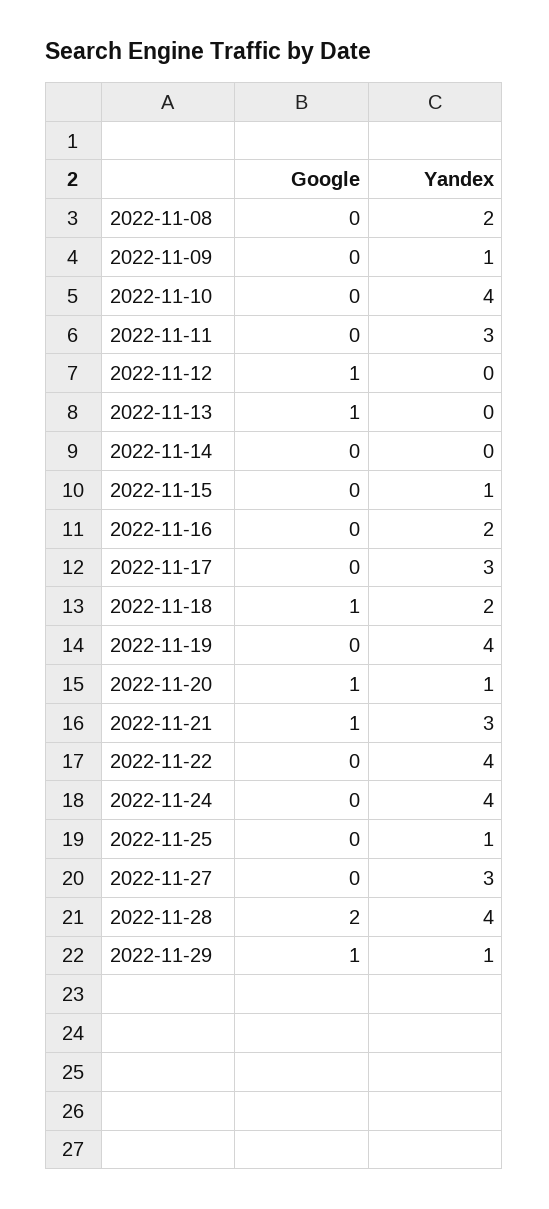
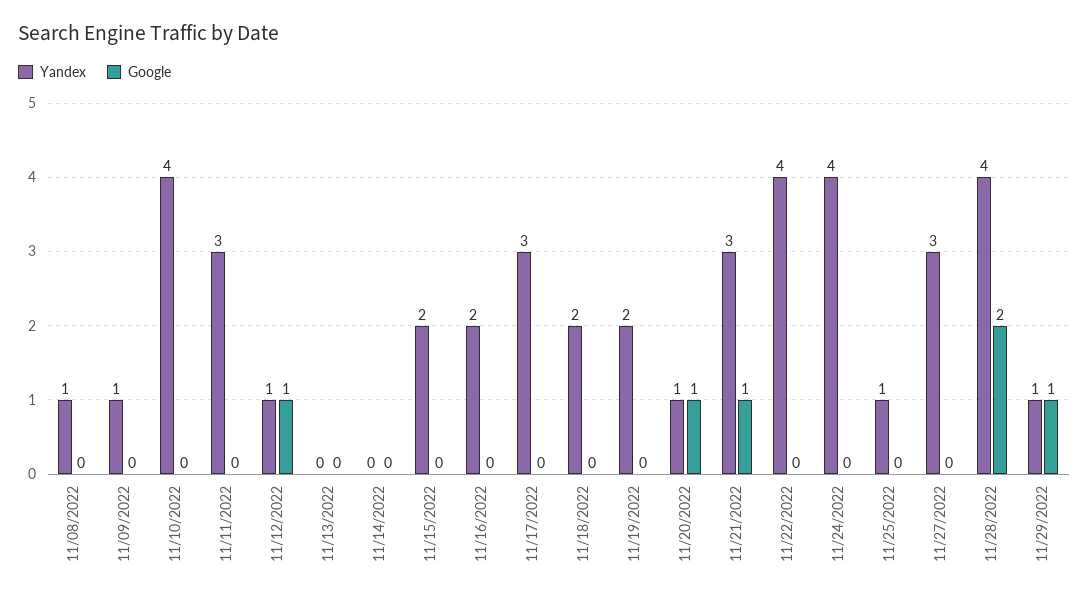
Yandex, 2022-11-08: 2 -> 1
Yandex, 2022-11-12: 0 -> 1
Google, 2022-11-13: 1 -> 0
Yandex, 2022-11-15: 1 -> 2
Google, 2022-11-18: 1 -> 0
Yandex, 2022-11-19: 4 -> 2

